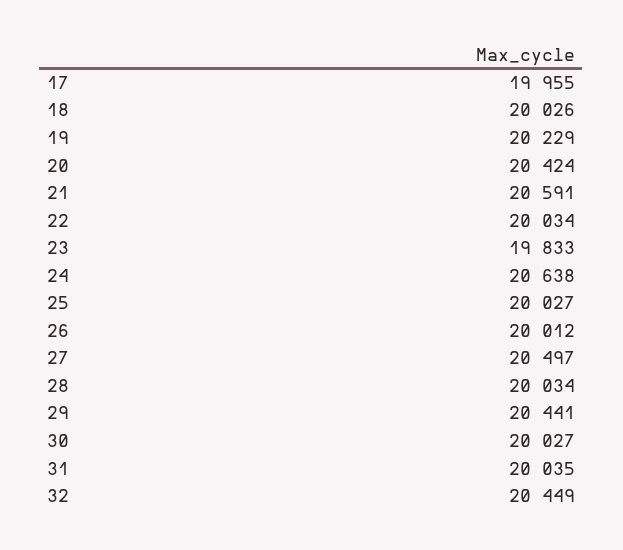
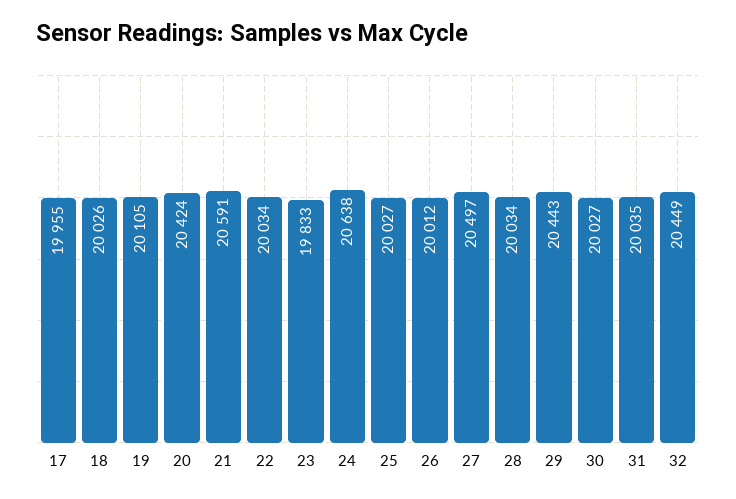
19: 20229 -> 20105
29: 20441 -> 20443

